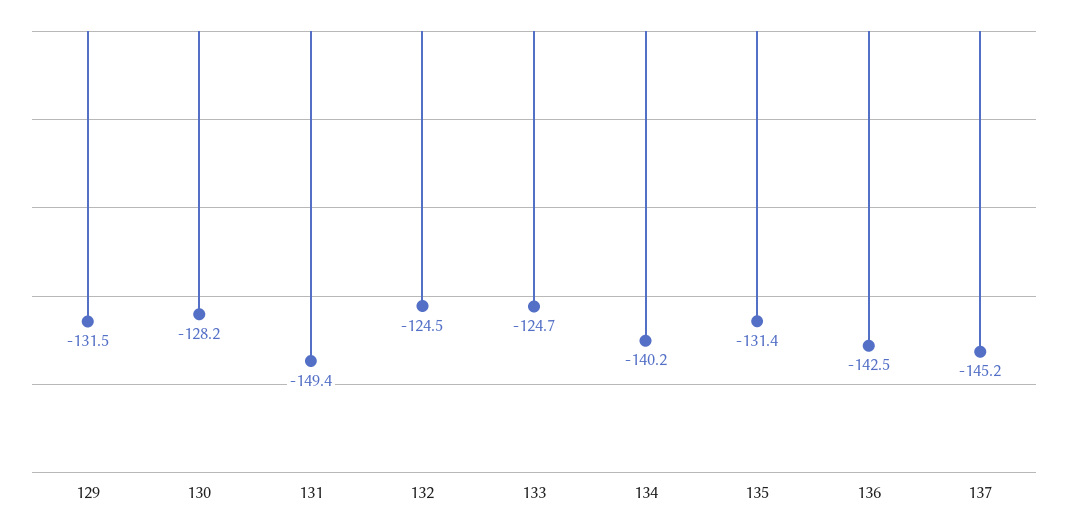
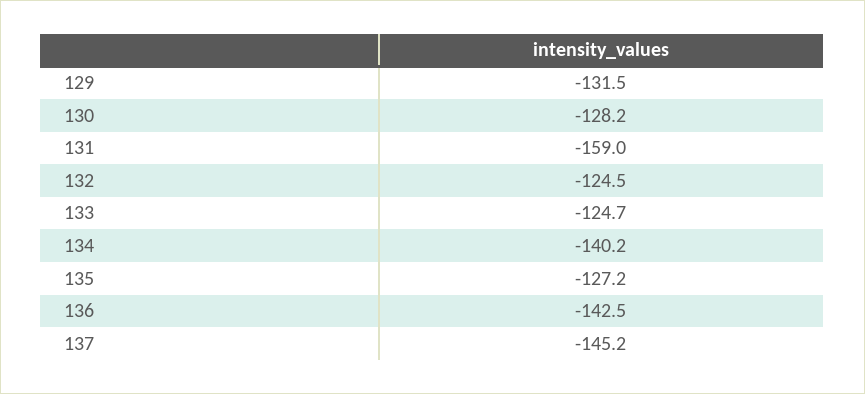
131: -149.4 -> -159
135: -131.4 -> -127.2

